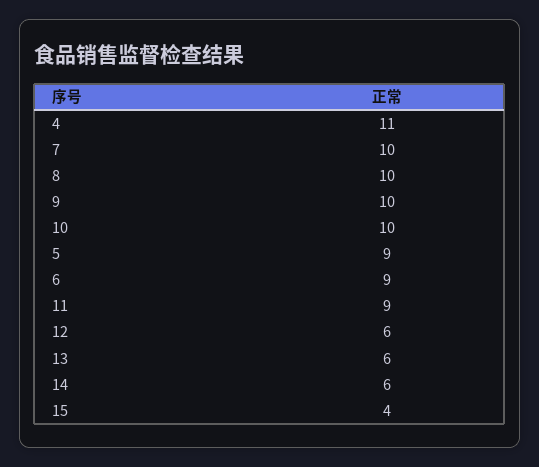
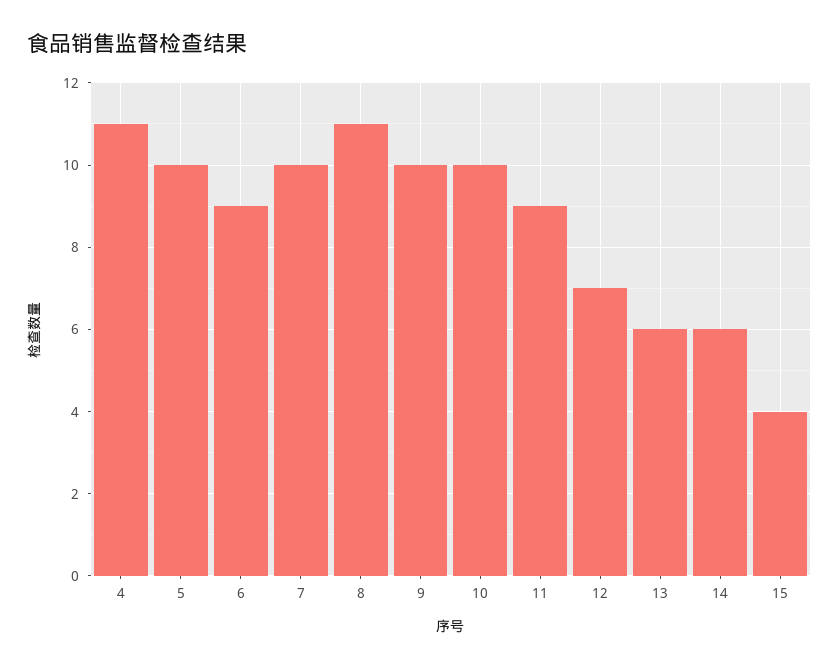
8: 10 -> 11
5: 9 -> 10
12: 6 -> 7

